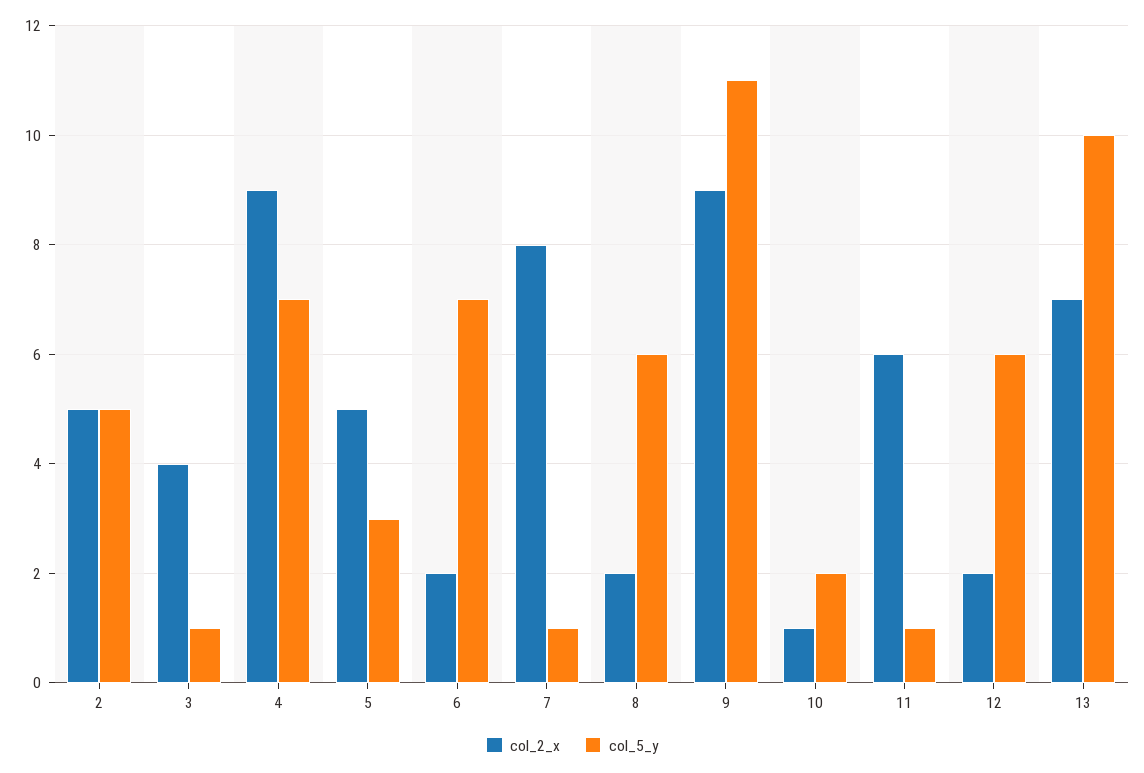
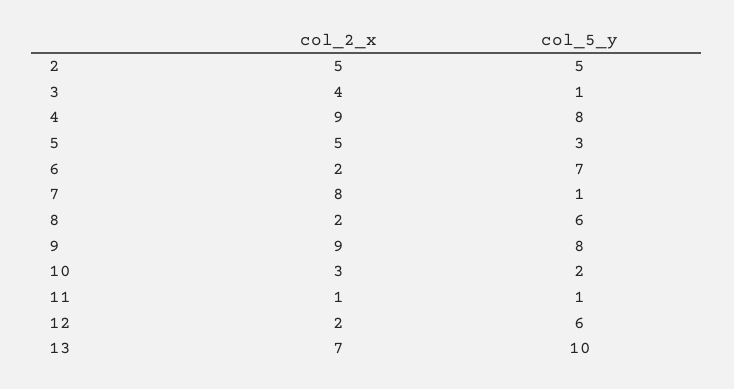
col_5_y, 4: 7 -> 8
col_5_y, 9: 11 -> 8
col_2_x, 10: 1 -> 3
col_2_x, 11: 6 -> 1

